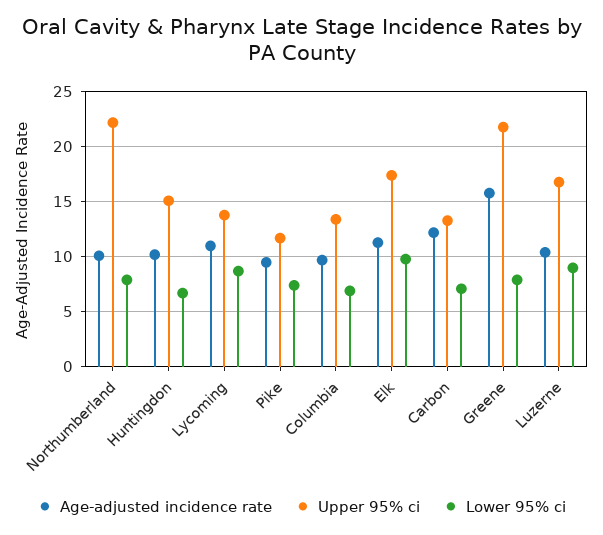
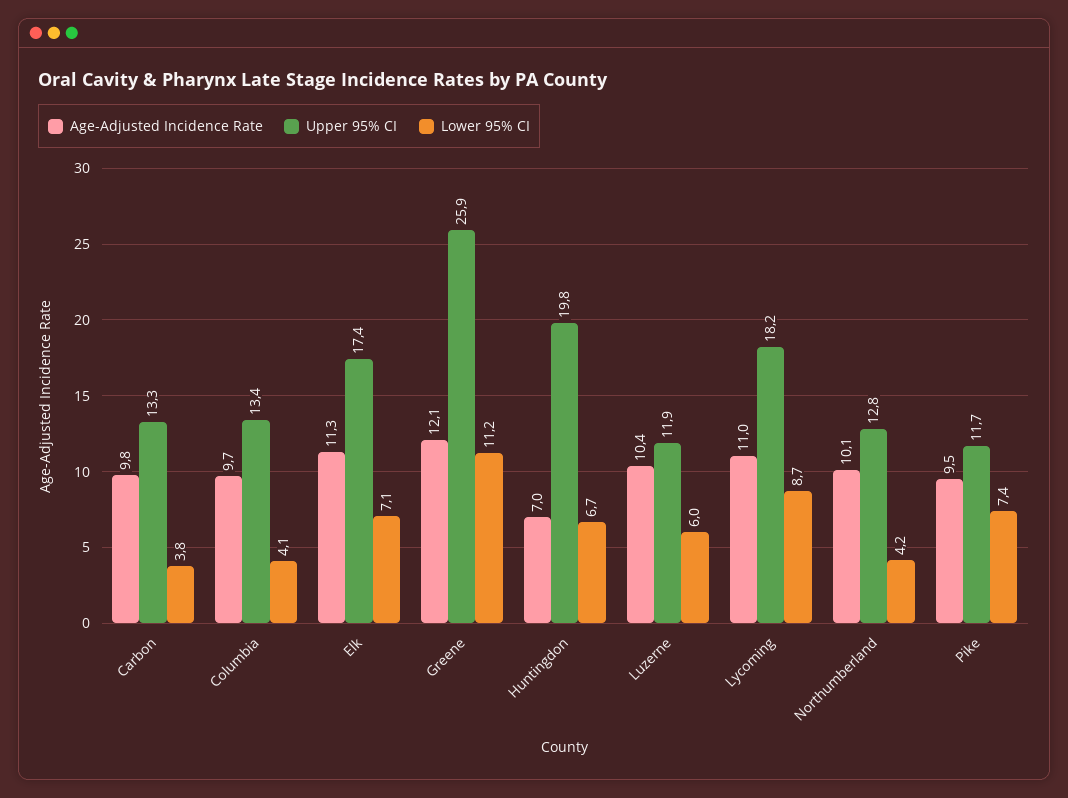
Upper 95% ci, Northumberland: 22 -> 12.8
Lower 95% ci, Northumberland: 8 -> 4.2
Age-adjusted incidence rate, Huntingdon: 10 -> 7
Upper 95% ci, Huntingdon: 15 -> 19.8
Upper 95% ci, Lycoming: 14 -> 18.2
Lower 95% ci, Columbia: 7 -> 4.1
Lower 95% ci, Elk: 10 -> 7.1
Age-adjusted incidence rate, Carbon: 12 -> 9.8
Lower 95% ci, Carbon: 7 -> 3.8
Age-adjusted incidence rate, Greene: 16 -> 12.1
Upper 95% ci, Greene: 22 -> 25.9
Lower 95% ci, Greene: 8 -> 11.2
Upper 95% ci, Luzerne: 17 -> 11.9
Lower 95% ci, Luzerne: 9 -> 6

